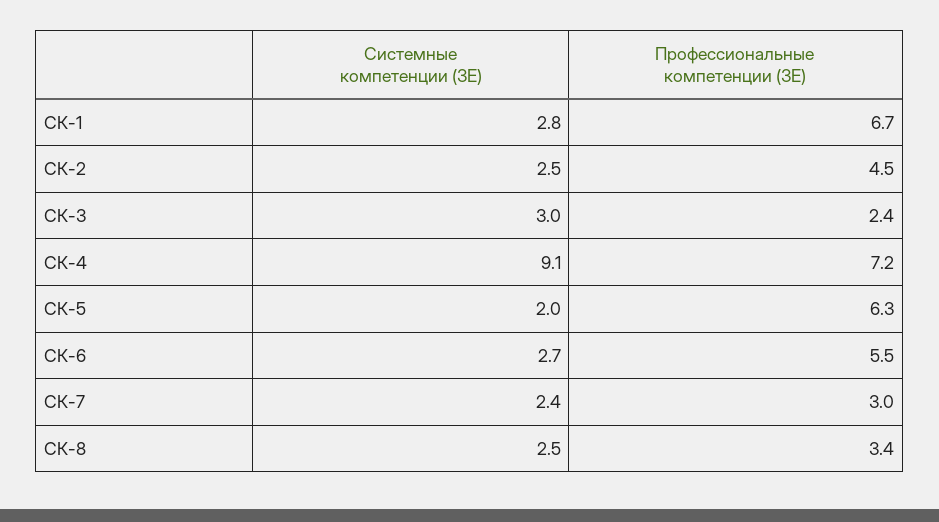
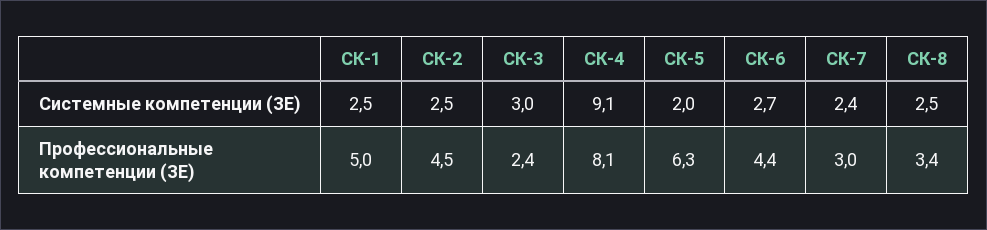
Системные компетенции (ЗЕ), СК-1: 2.8 -> 2.5
Профессиональные компетенции (ЗЕ), СК-1: 6.7 -> 5
Профессиональные компетенции (ЗЕ), СК-4: 7.2 -> 8.1
Профессиональные компетенции (ЗЕ), СК-6: 5.5 -> 4.4

